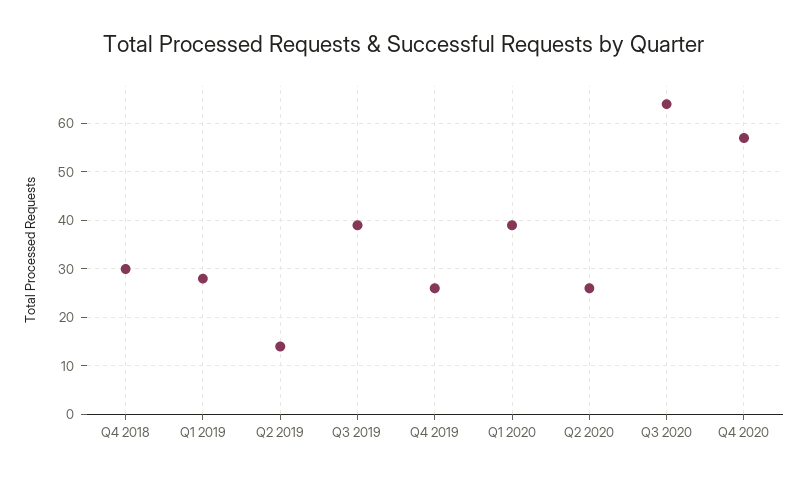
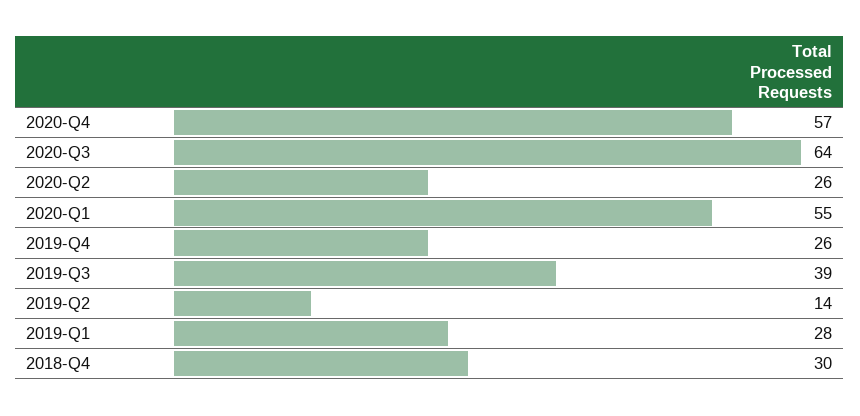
Q1 2020: 40 -> 55

